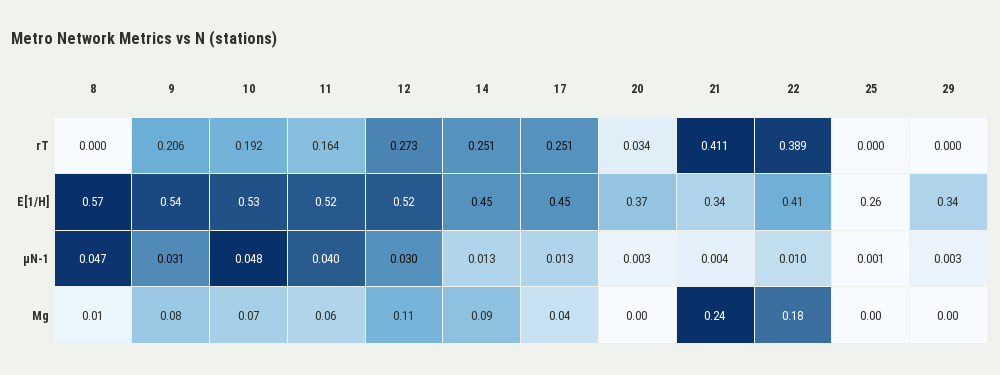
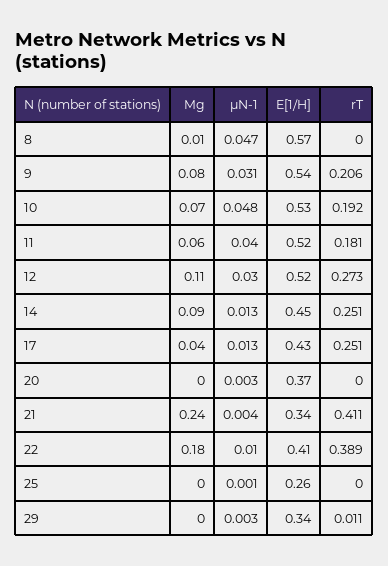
11, rT: 0.164 -> 0.181
20, rT: 0.034 -> 0
29, rT: 0 -> 0.011
17, E[1/H]: 0.45 -> 0.43

